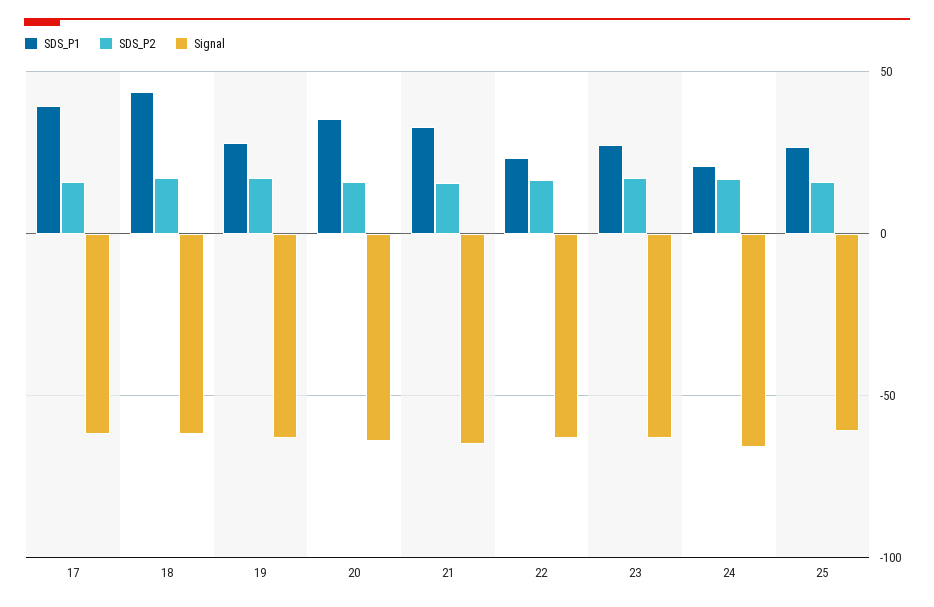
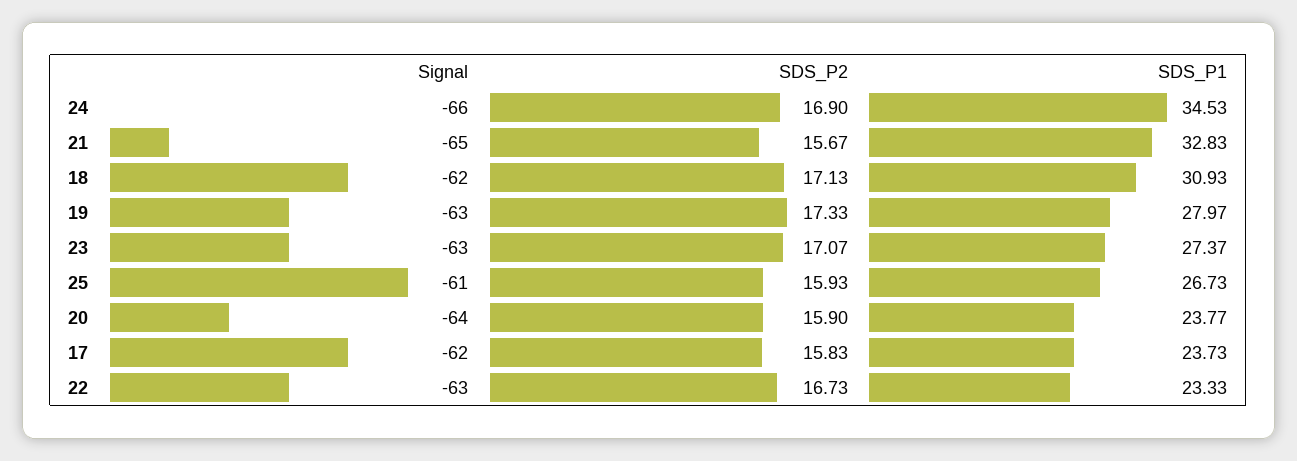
SDS_P1, 17: 40 -> 23.73
SDS_P1, 18: 45 -> 30.93
SDS_P1, 20: 35 -> 23.77
SDS_P1, 24: 20 -> 34.53

